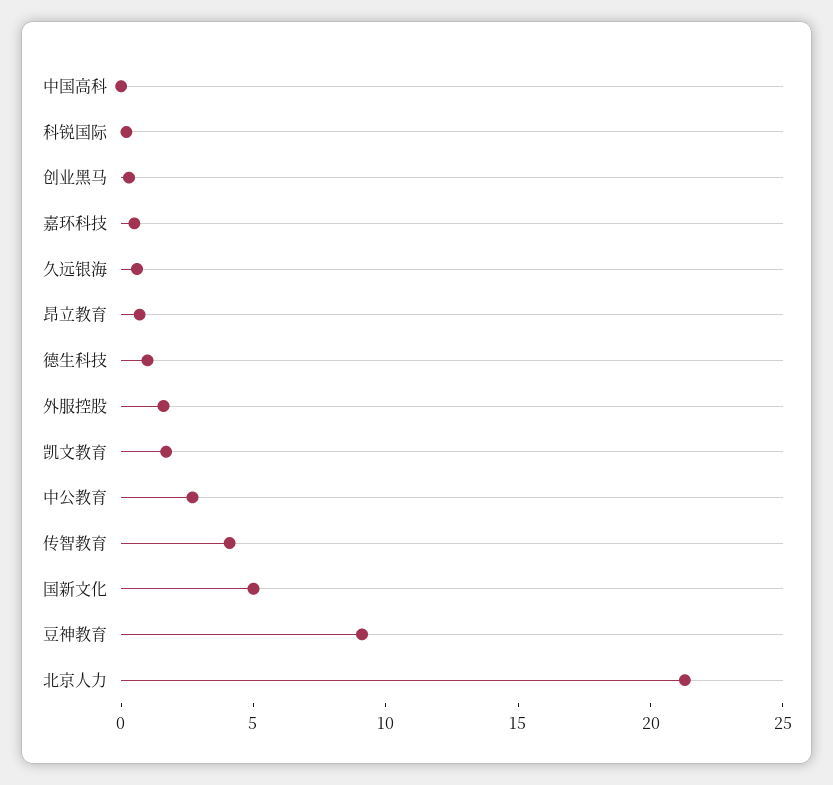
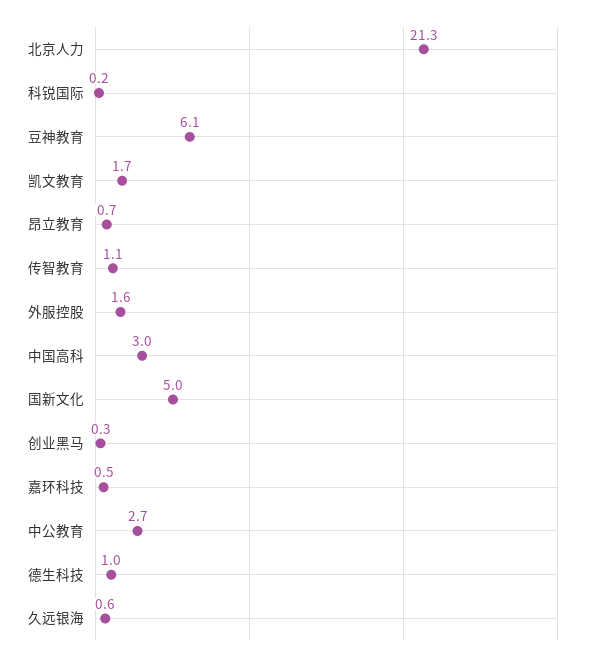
中国高科: 0 -> 3
传智教育: 4 -> 1.1
豆神教育: 9 -> 6.1

